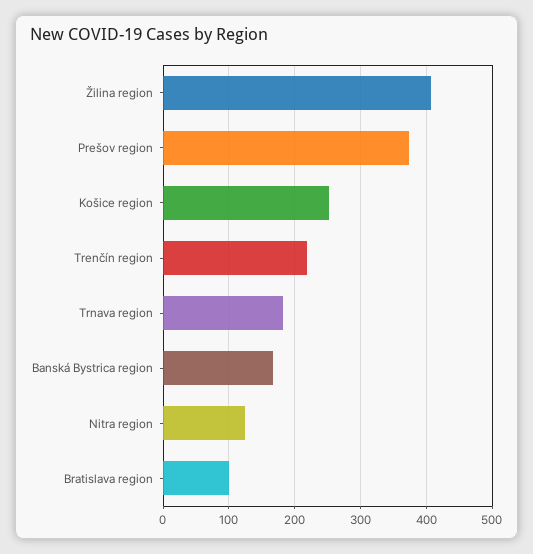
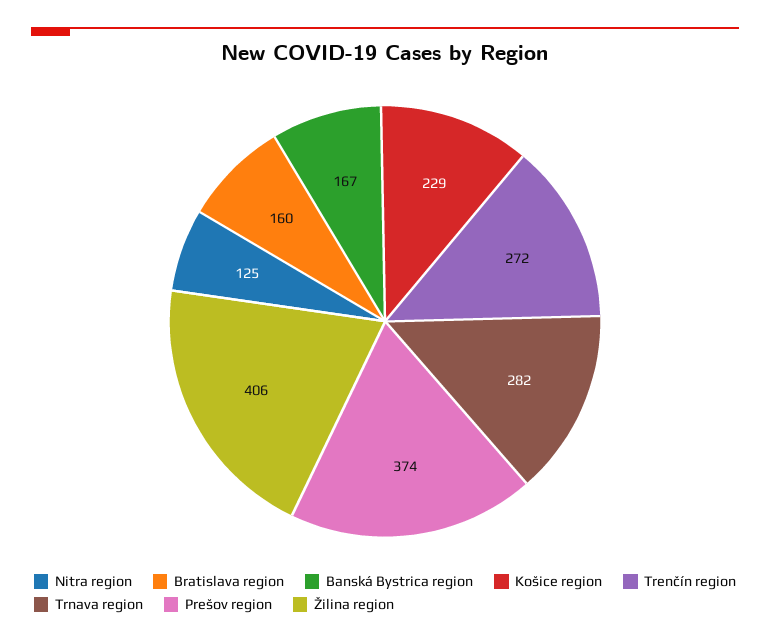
Košice region: 250 -> 229
Trenčín region: 220 -> 272
Trnava region: 180 -> 282
Bratislava region: 100 -> 160

